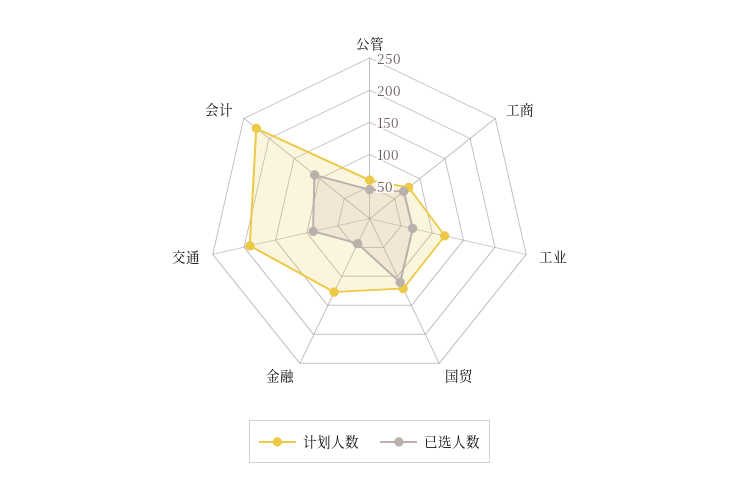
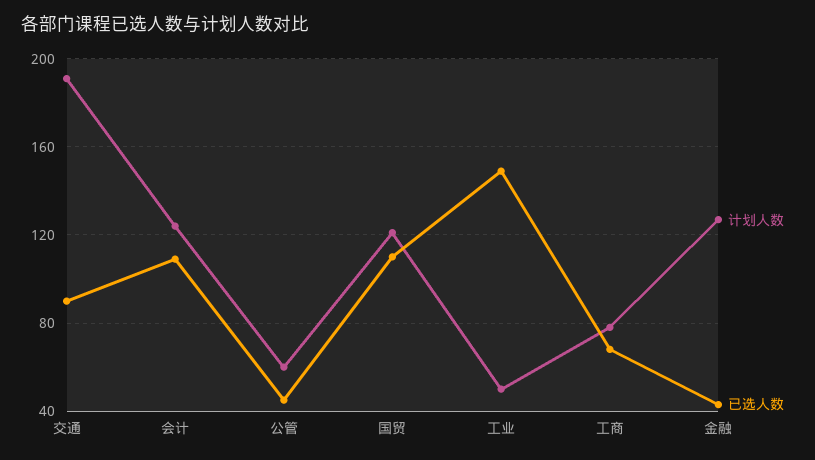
计划人数, 工业: 125 -> 50
已选人数, 工业: 75 -> 150
计划人数, 会计: 225 -> 125

